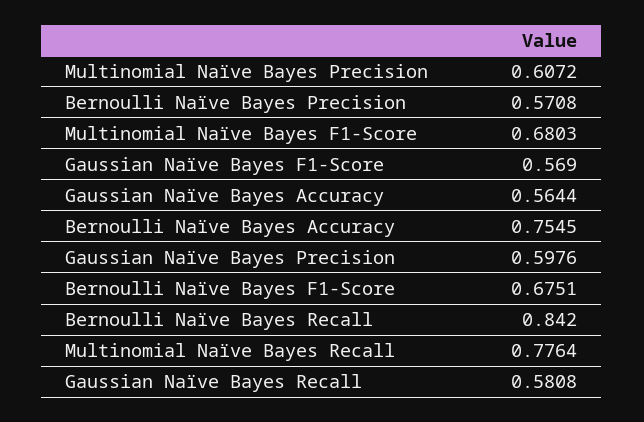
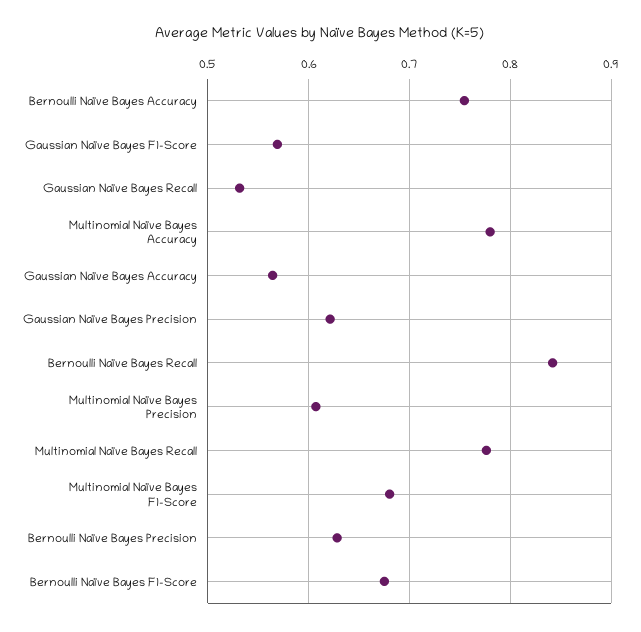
Bernoulli Naïve Bayes Precision: 0.5708 -> 0.63
Gaussian Naïve Bayes Precision: 0.5976 -> 0.62
Gaussian Naïve Bayes Recall: 0.5808 -> 0.53
Multinomial Naïve Bayes Accuracy: none -> 0.78

